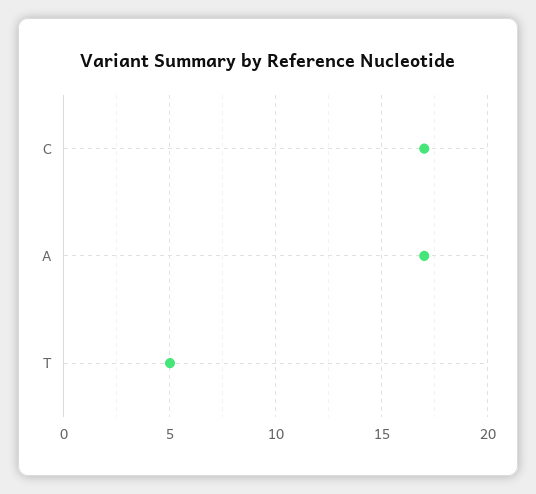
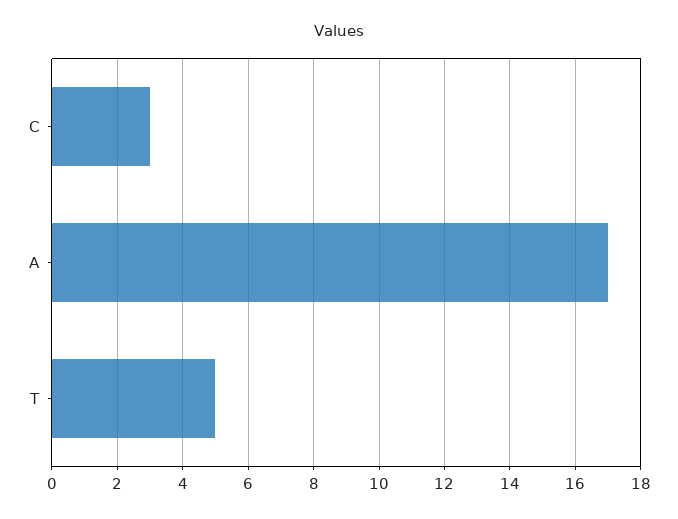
C: 17 -> 3

